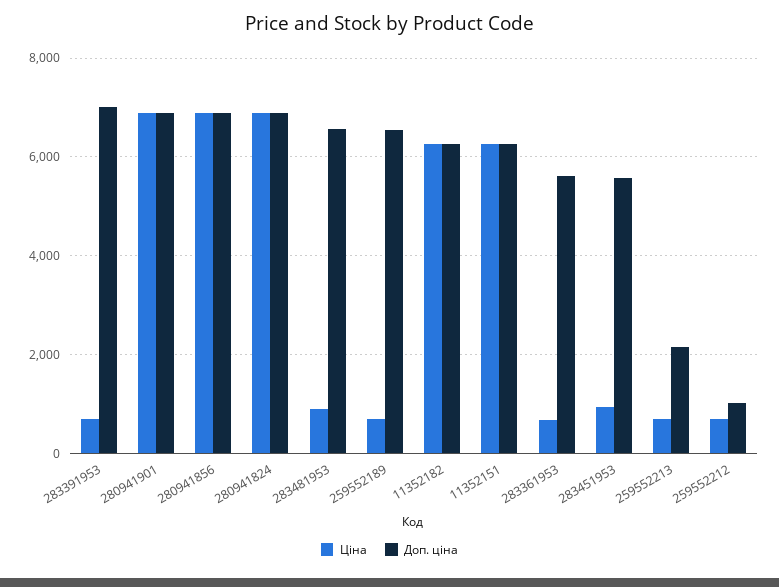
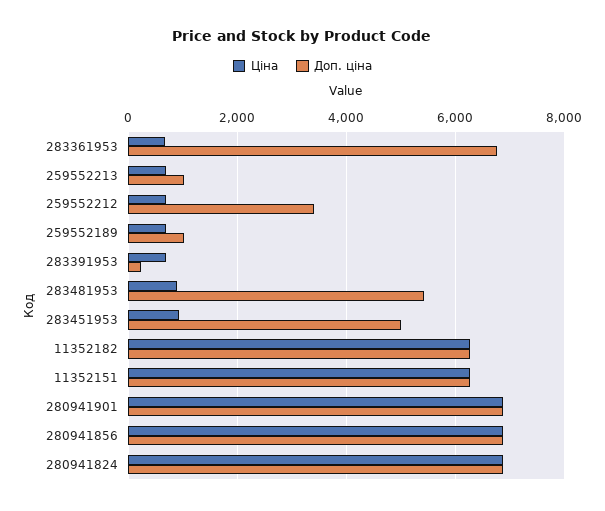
Доп. ціна, 283391953: 7000 -> 200
Доп. ціна, 283481953: 6600 -> 5400
Доп. ціна, 259552189: 6600 -> 1000
Доп. ціна, 283361953: 5600 -> 6800
Доп. ціна, 283451953: 5600 -> 5000
Доп. ціна, 259552213: 2200 -> 1000
Доп. ціна, 259552212: 1000 -> 3400

